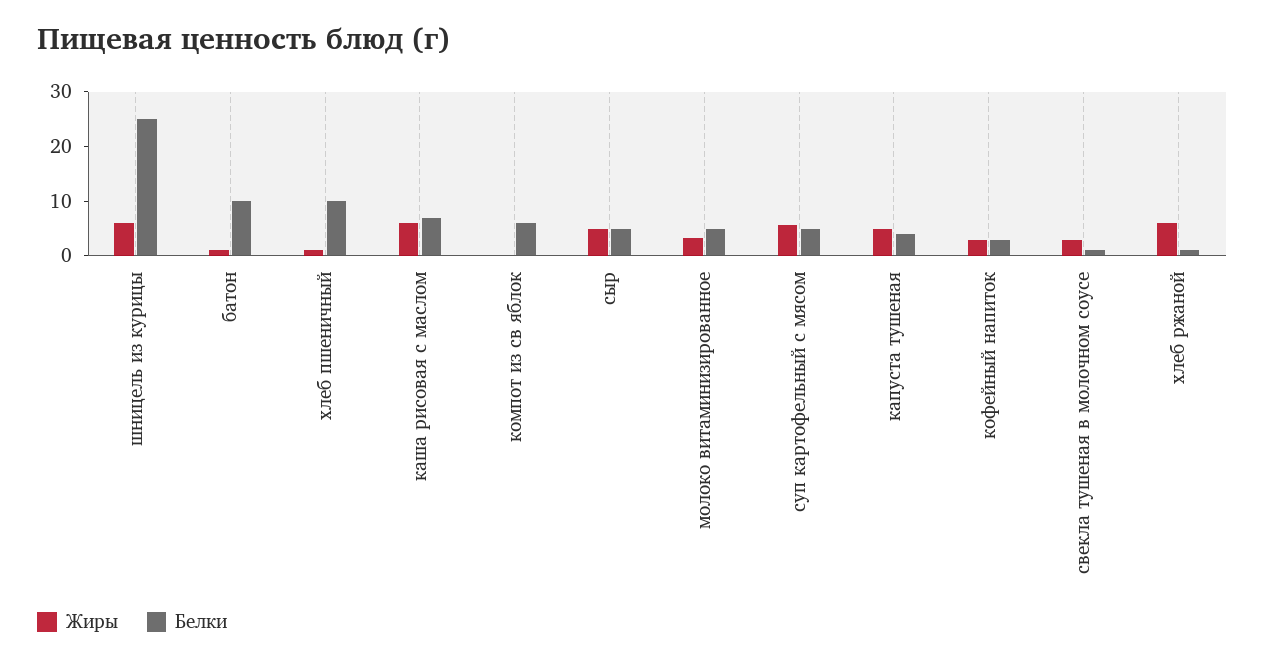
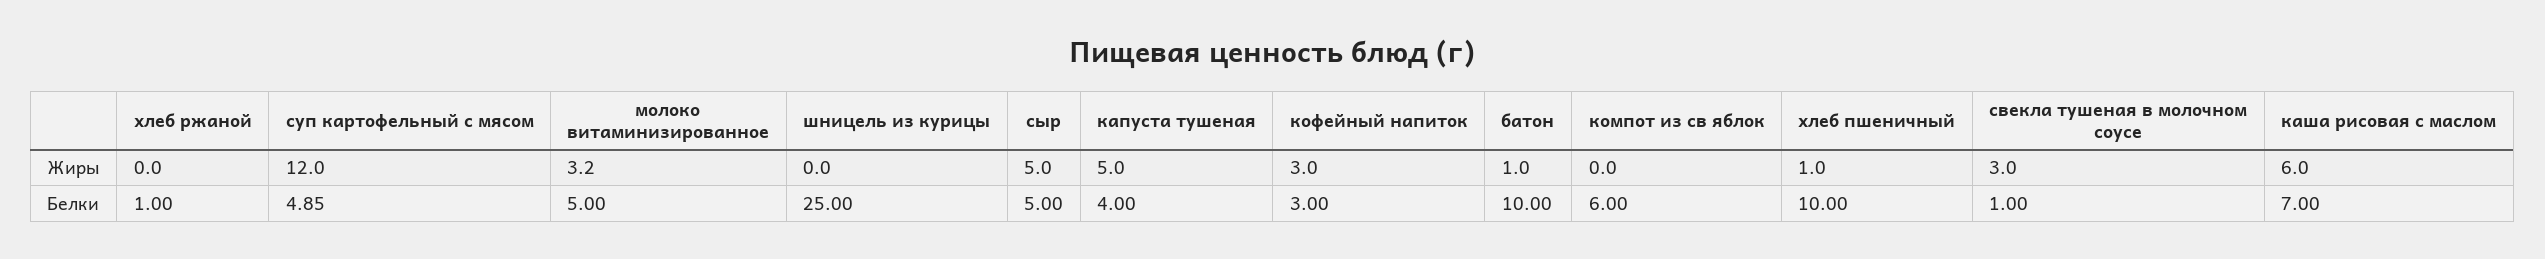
Жиры, шницель из курицы: 6 -> 0
Жиры, суп картофельный с мясом: 6 -> 12
Жиры, хлеб ржаной: 6 -> 0

